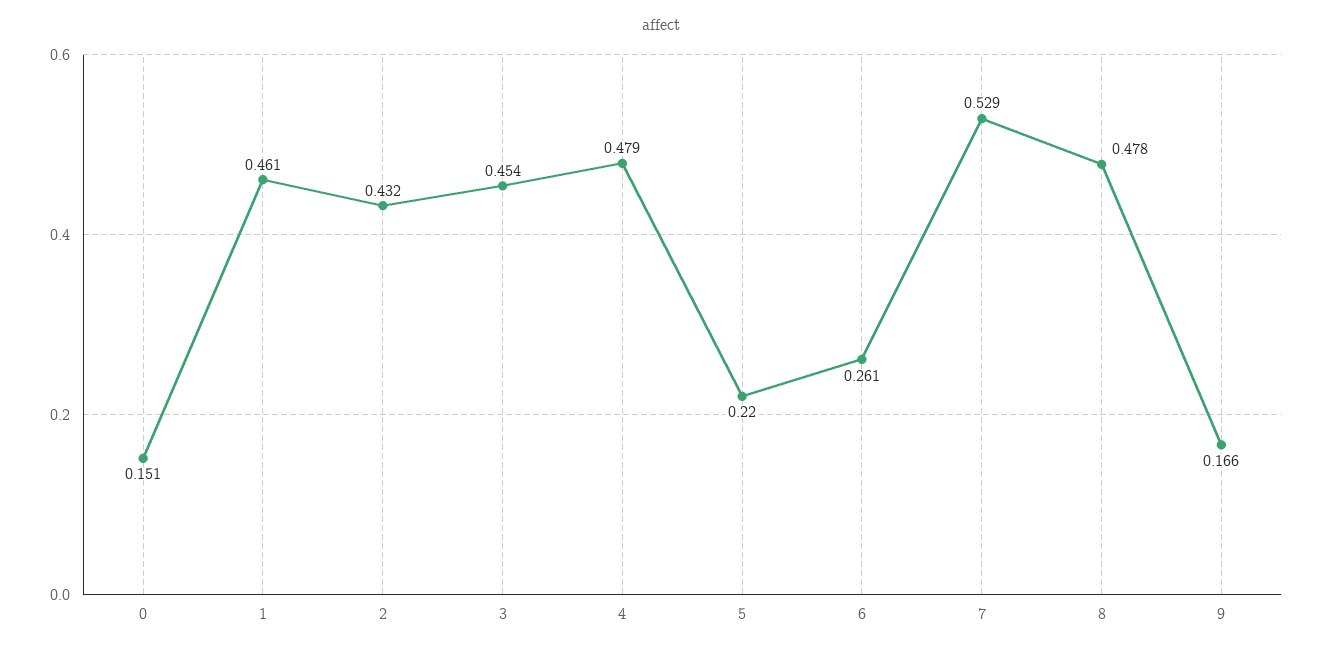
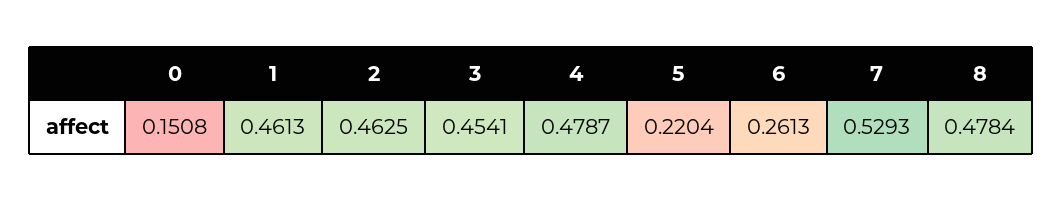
2: 0.432 -> 0.4625
9: 0.166 -> none

